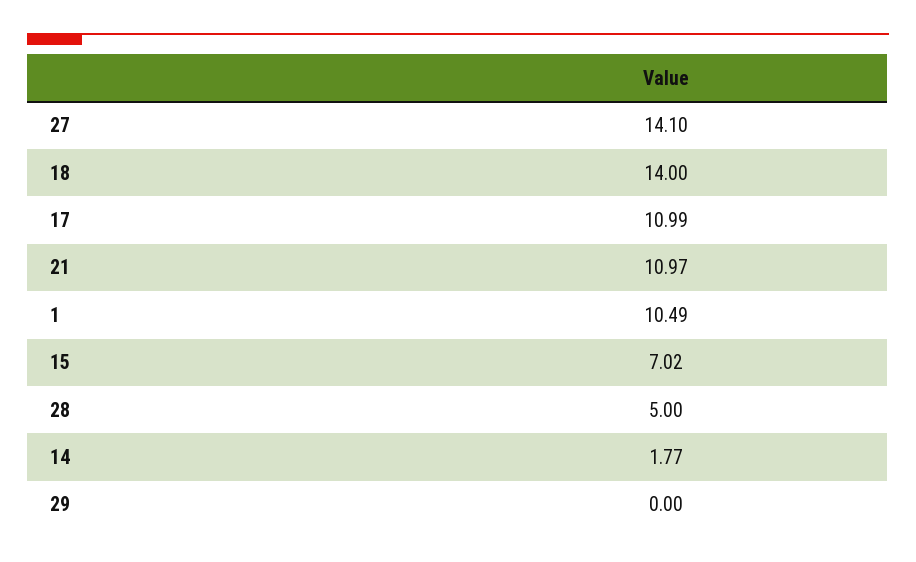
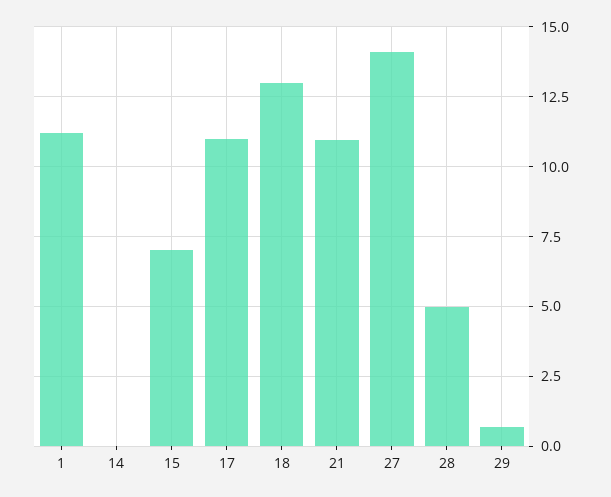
18: 14 -> 13
1: 10.49 -> 11.25
14: 1.77 -> 0
29: 0 -> 0.75

